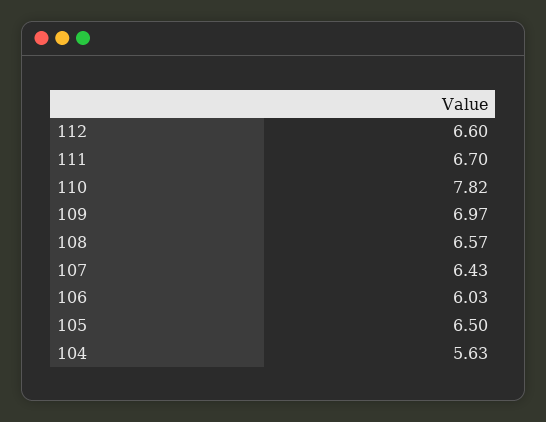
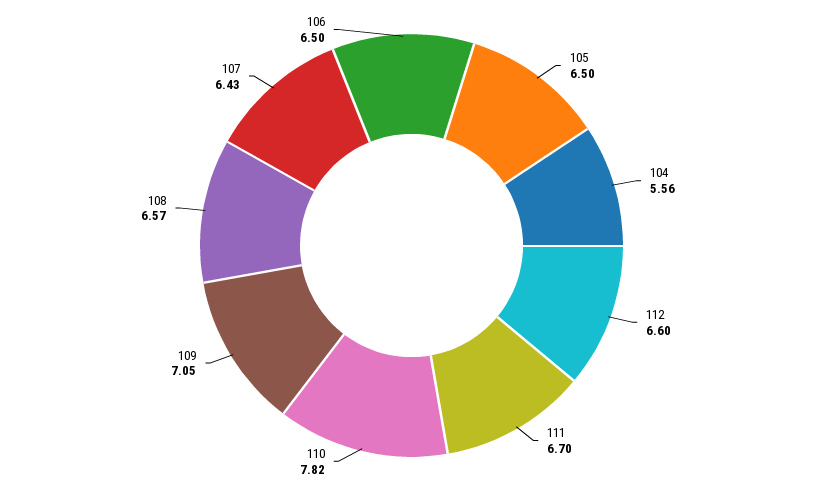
109: 6.97 -> 7.05
106: 6.03 -> 6.5
104: 5.63 -> 5.56

